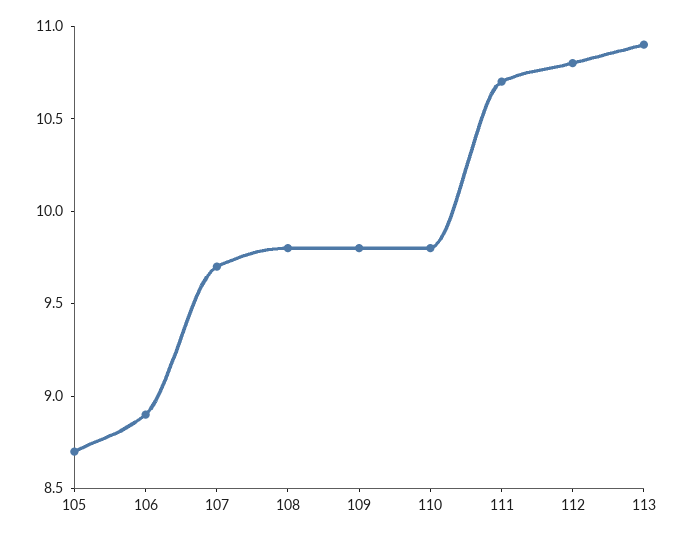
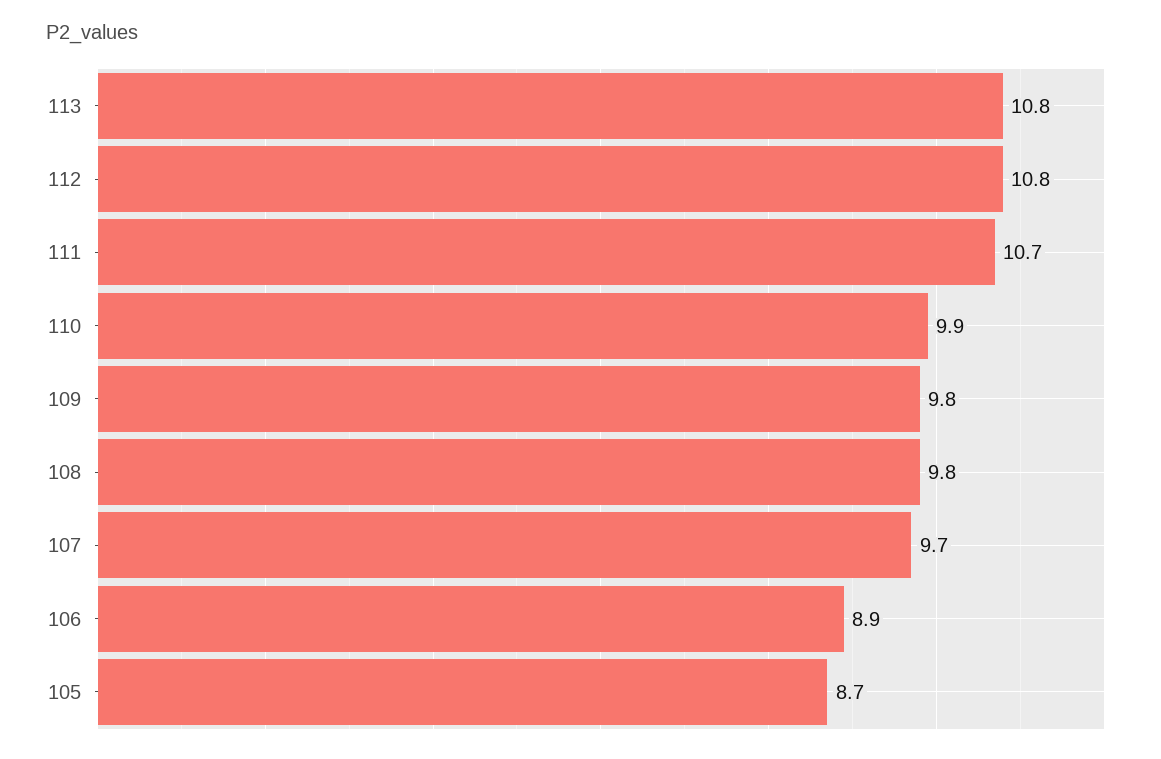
110: 9.8 -> 9.9
113: 10.9 -> 10.8

